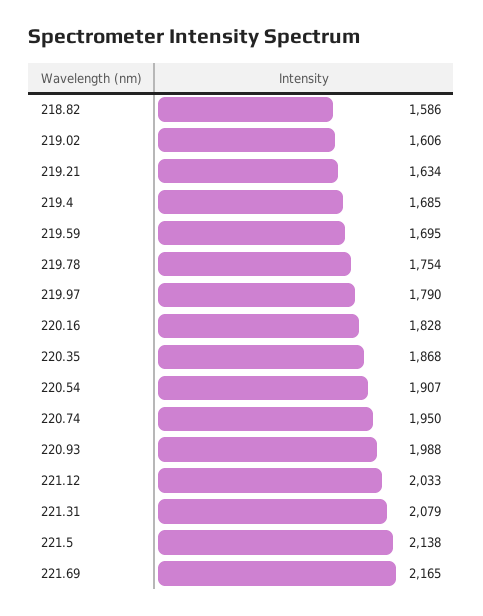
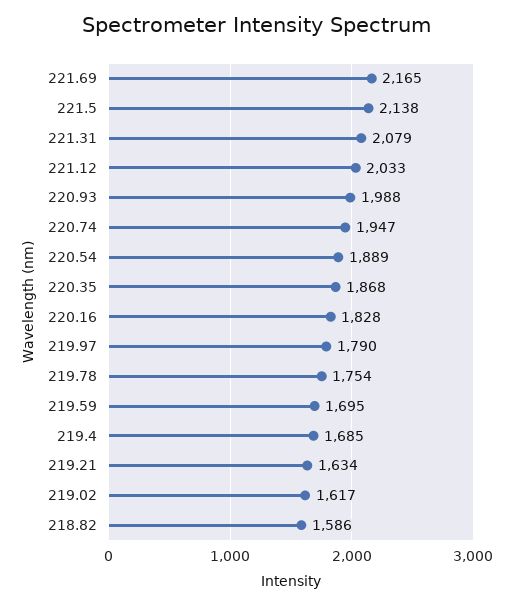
219.02: 1606 -> 1617
220.54: 1907 -> 1889
220.74: 1950 -> 1947

